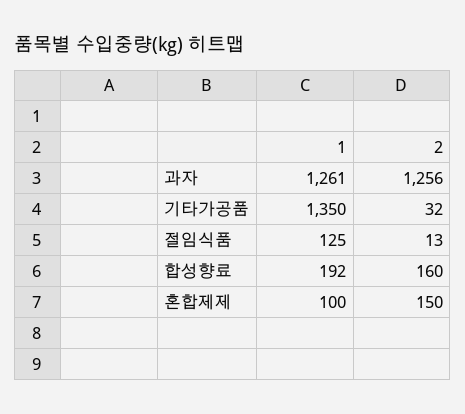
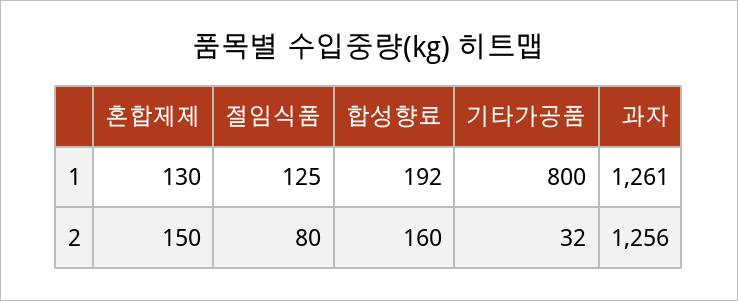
1, 기타가공품: 1350 -> 800
2, 절임식품: 13 -> 80
1, 혼합제제: 100 -> 130

